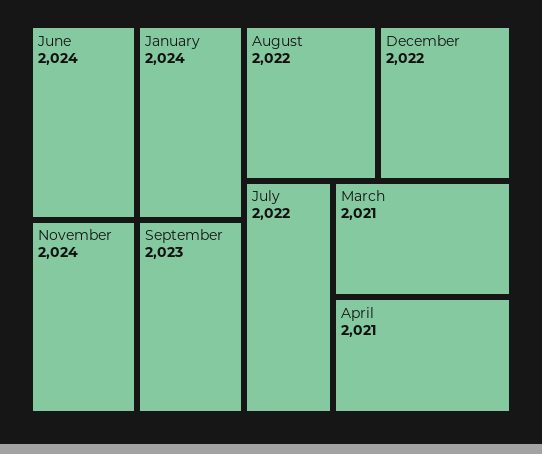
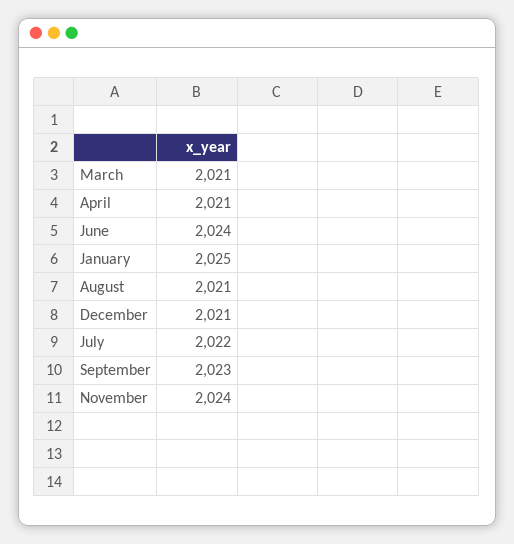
January: 2024 -> 2025
August: 2022 -> 2021
December: 2022 -> 2021

